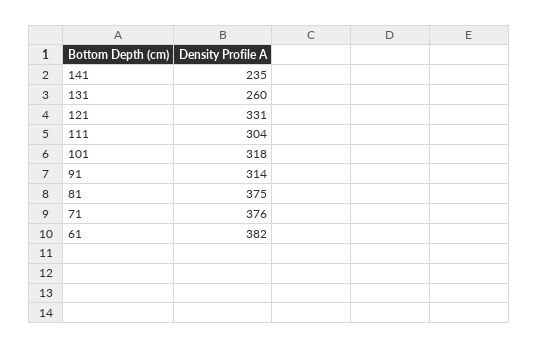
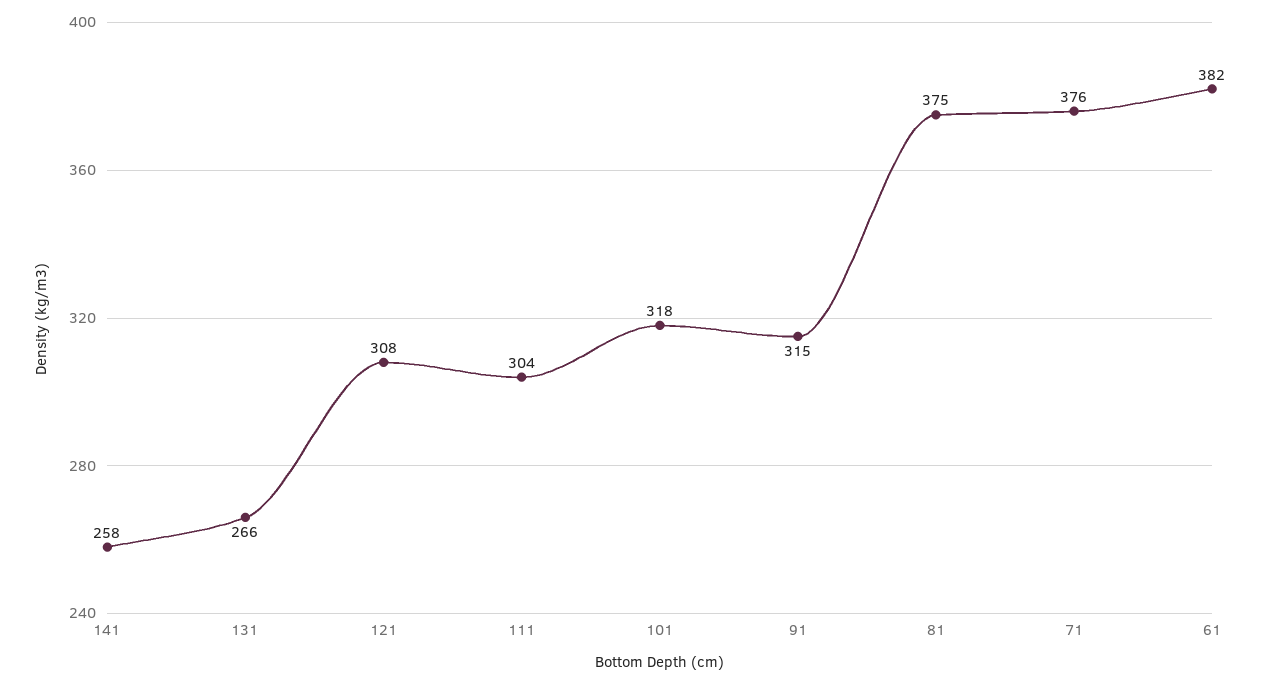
141: 235 -> 258
131: 260 -> 266
121: 331 -> 308
91: 314 -> 315

